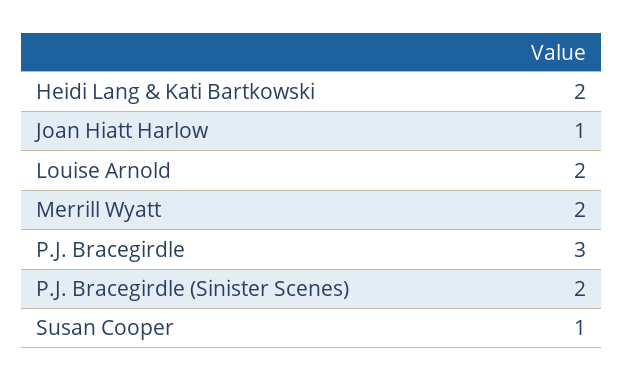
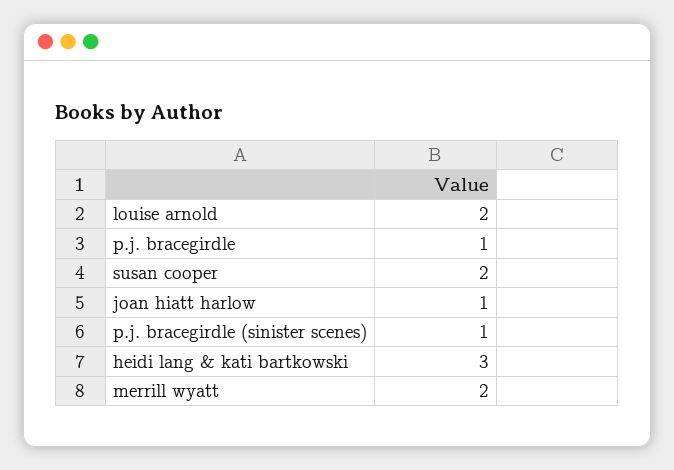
Heidi Lang & Kati Bartkowski: 2 -> 3
P.J. Bracegirdle: 3 -> 1
P.J. Bracegirdle (Sinister Scenes): 2 -> 1
Susan Cooper: 1 -> 2

